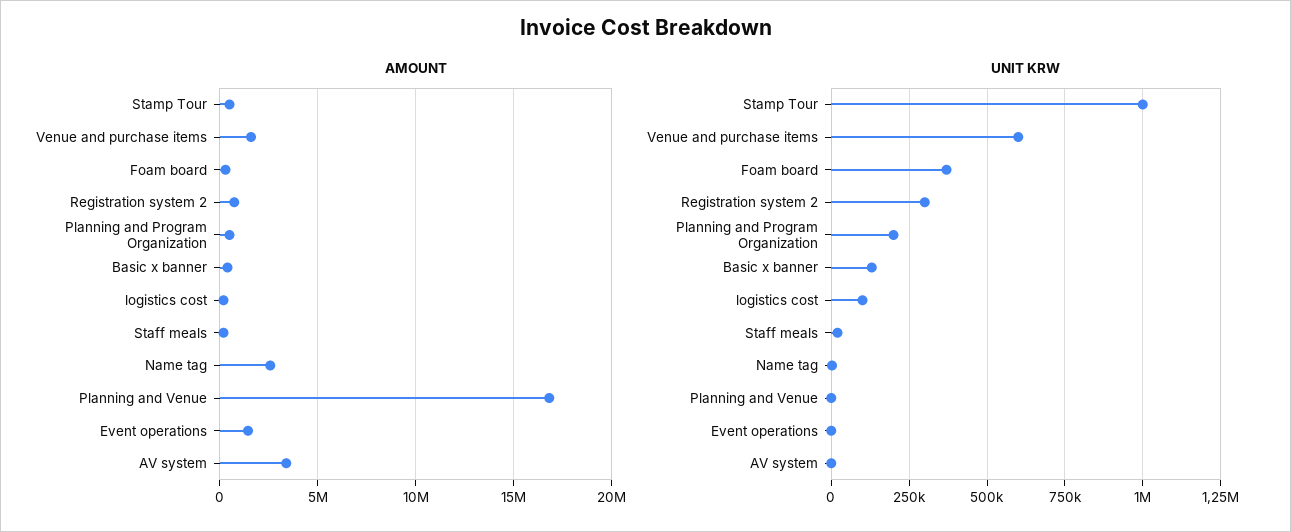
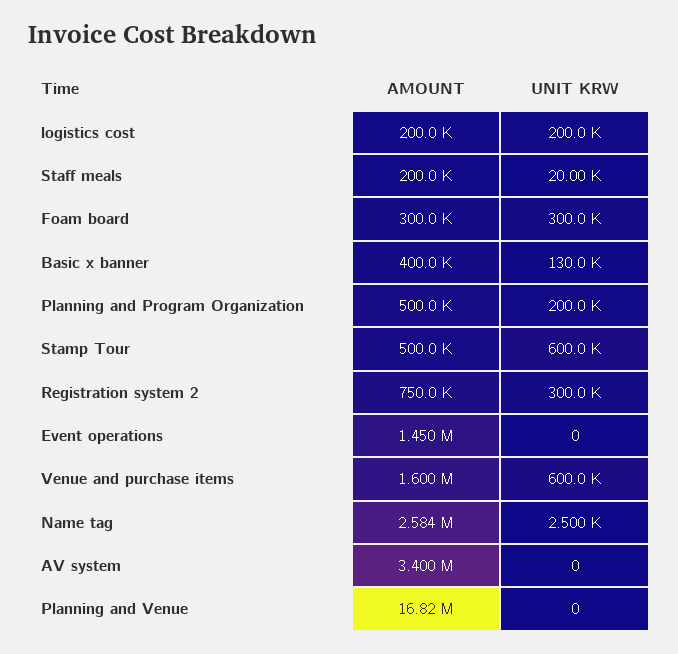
UNIT KRW, Stamp Tour: 1000000 -> 600000
UNIT KRW, Foam board: 375000 -> 300000
UNIT KRW, logistics cost: 100000 -> 200000

